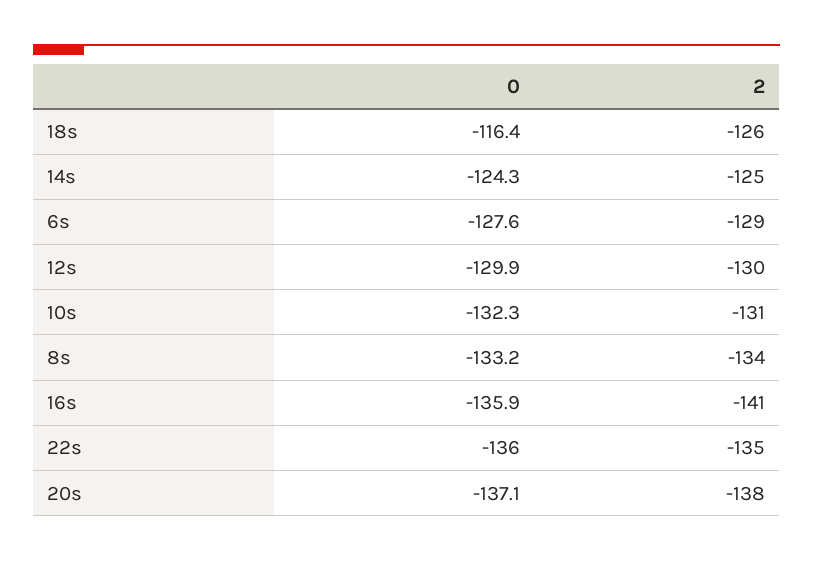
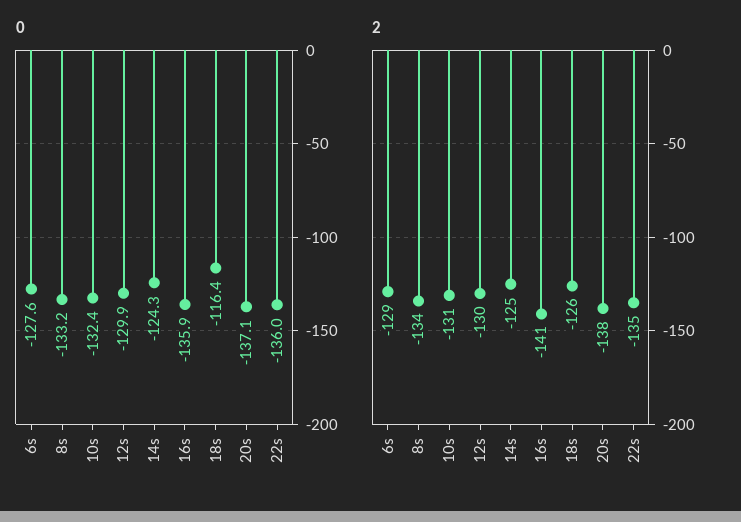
0, 10s: -132.3 -> -132.4

